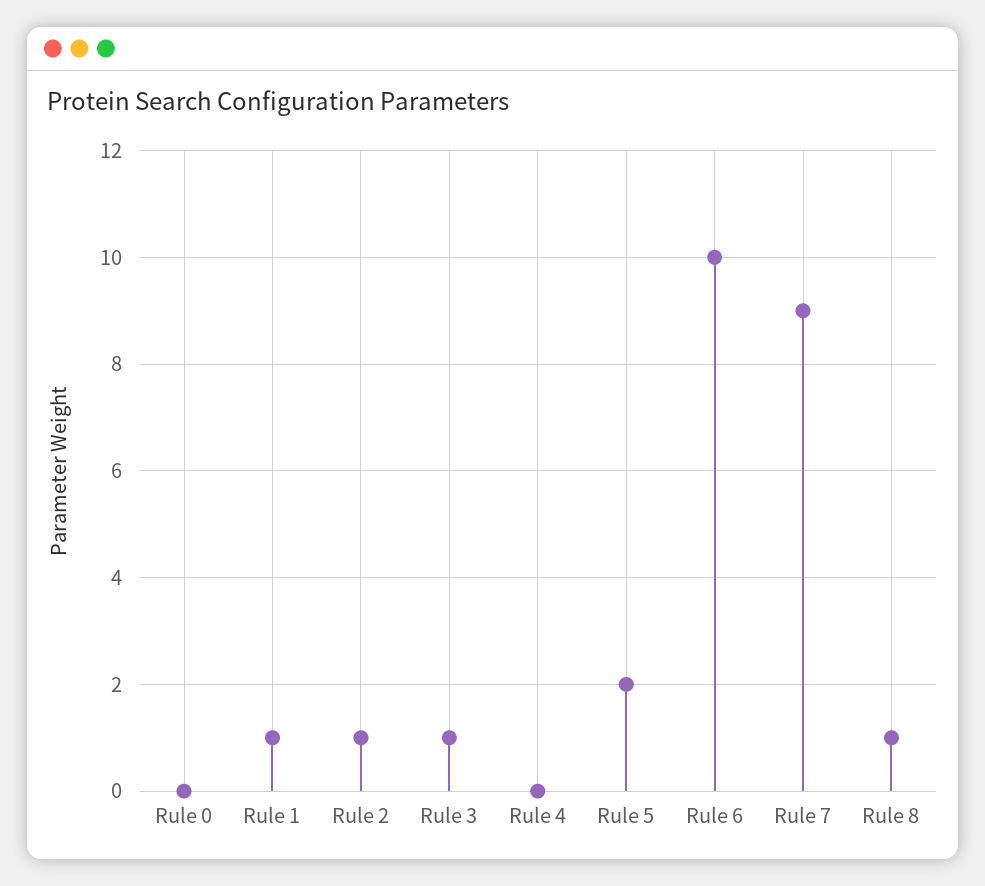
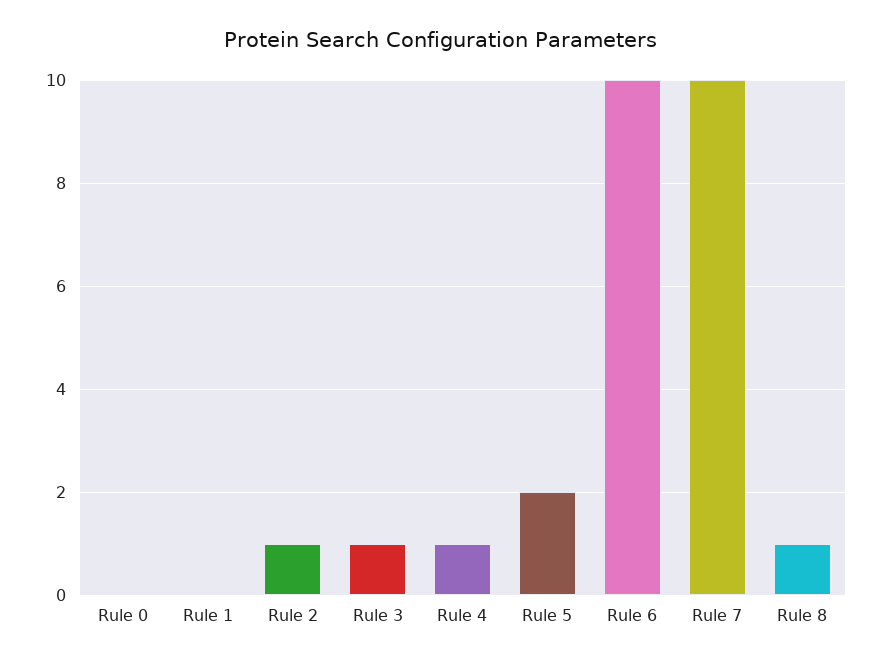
Rule 1: 1 -> 0
Rule 4: 0 -> 1
Rule 7: 9 -> 10

